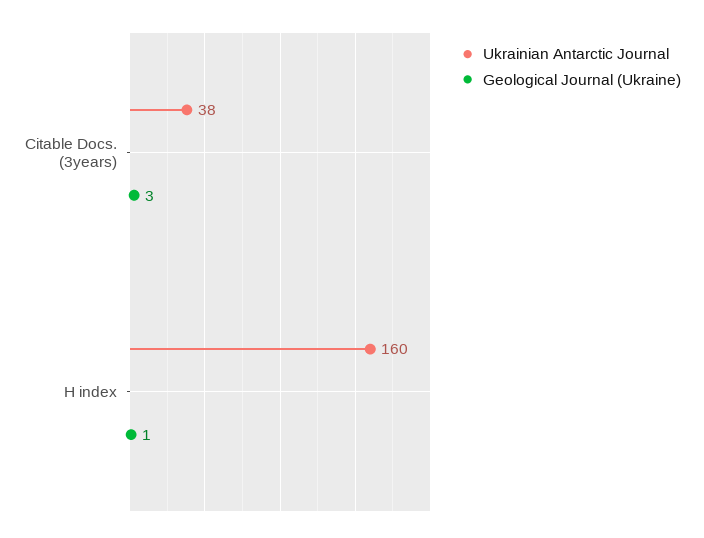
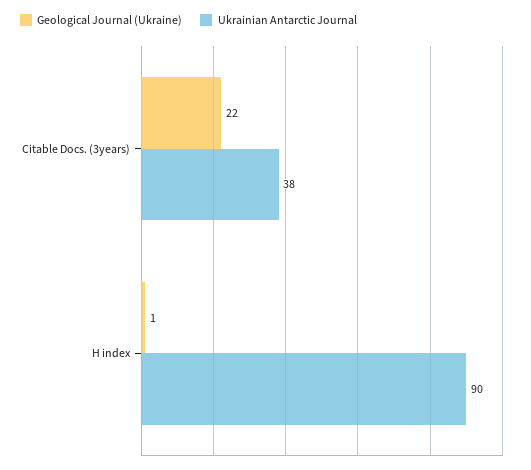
Geological Journal (Ukraine), Citable Docs. (3years): 3 -> 22
Ukrainian Antarctic Journal, H index: 160 -> 90

